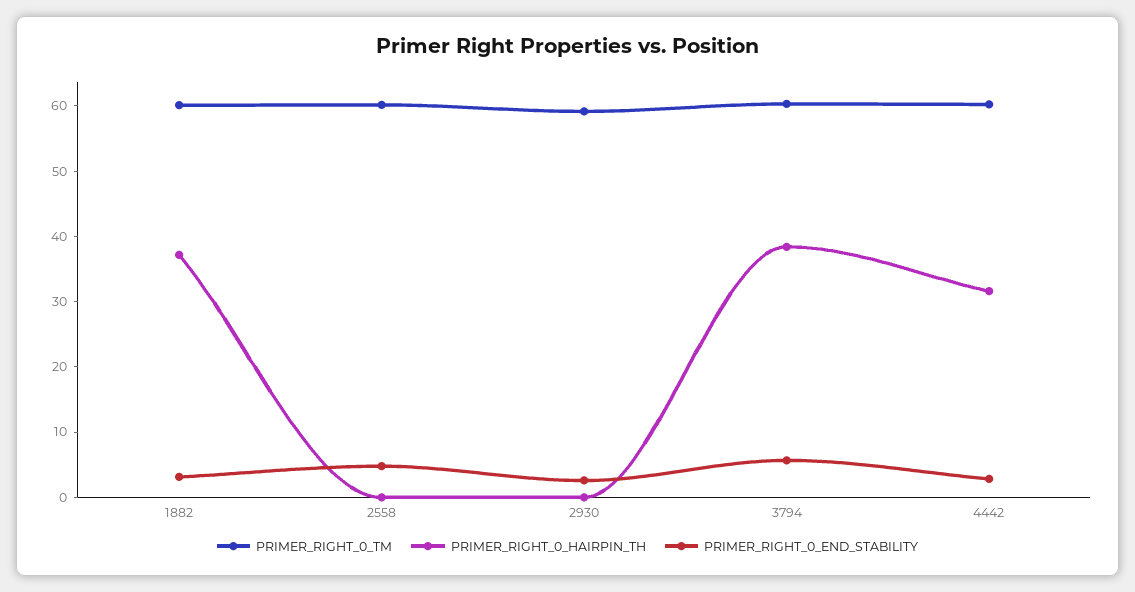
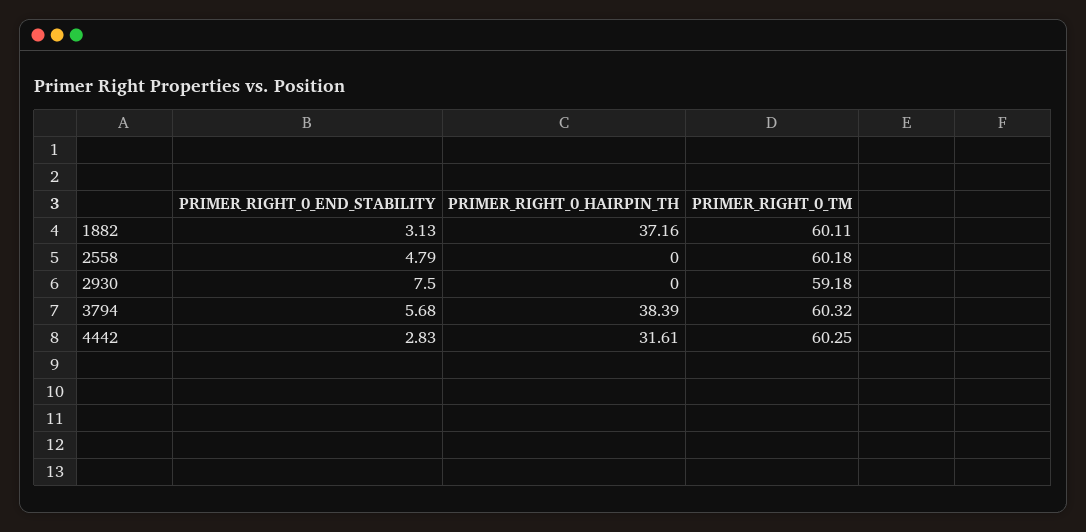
PRIMER_RIGHT_0_END_STABILITY, 2930: 2 -> 7.5

